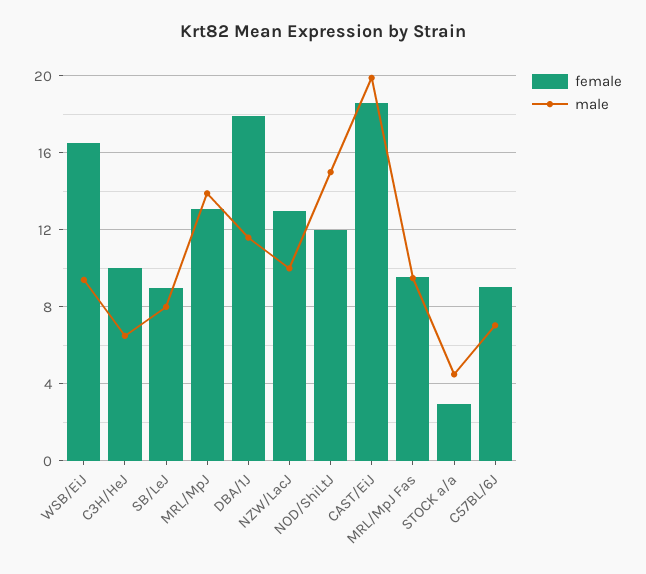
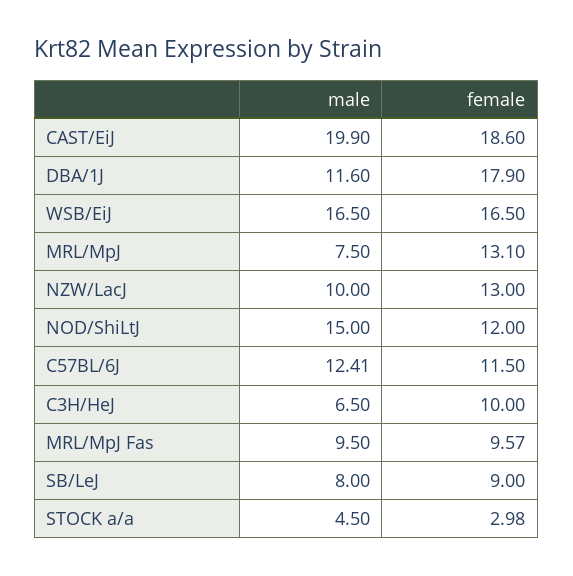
male, WSB/EiJ: 9.5 -> 16.5
male, MRL/MpJ: 14 -> 7.5
female, C57BL/6J: 9 -> 11.5
male, C57BL/6J: 7 -> 12.41

